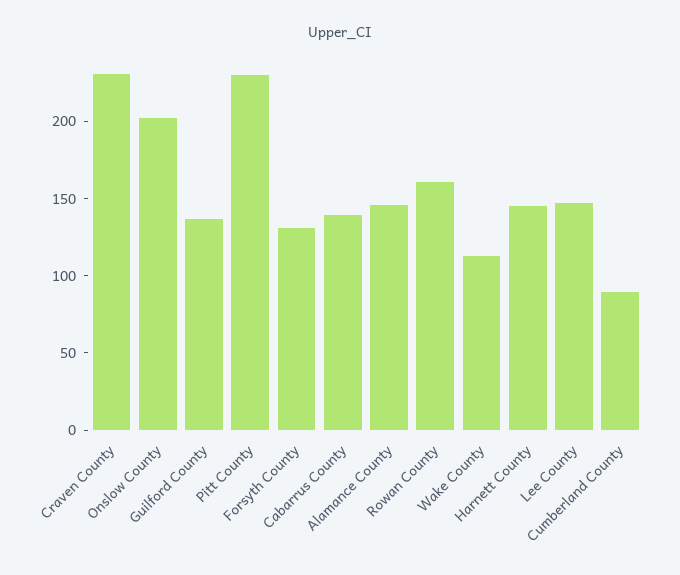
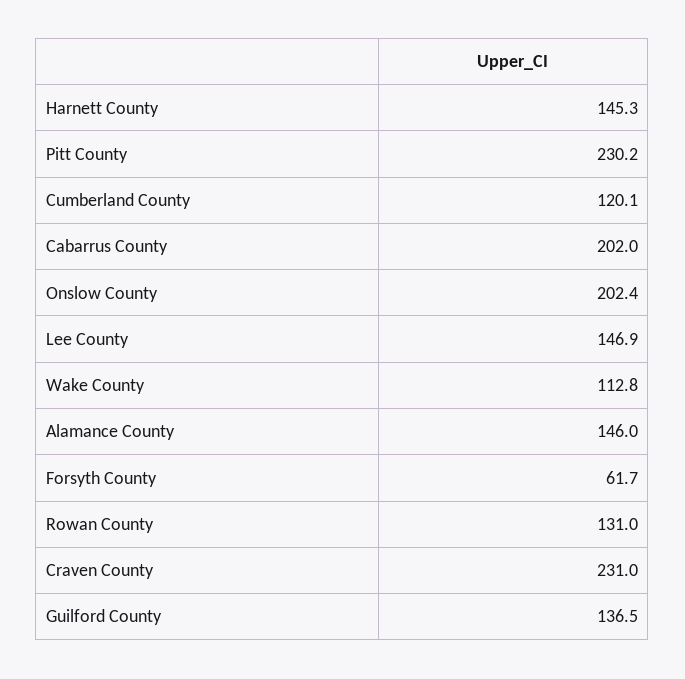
Forsyth County: 130 -> 61.7
Cabarrus County: 140 -> 202
Rowan County: 160 -> 131
Cumberland County: 90 -> 120.1

